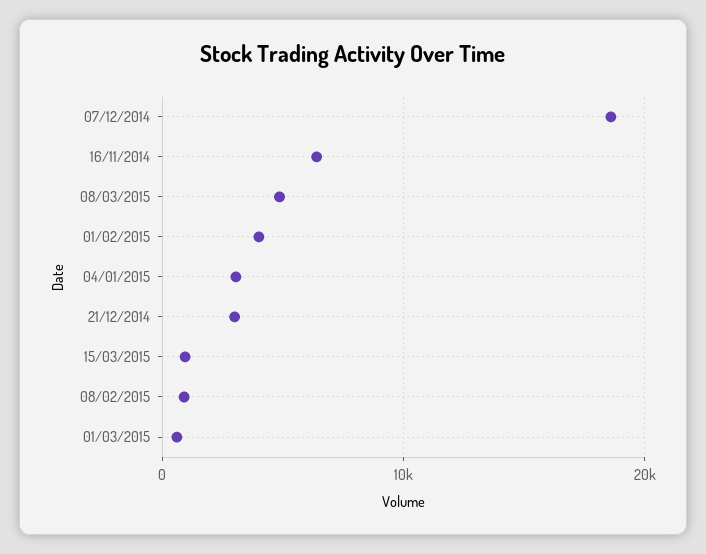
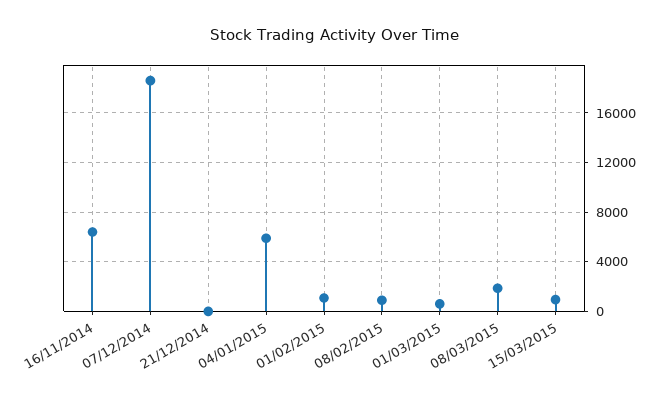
08/03/2015: 5000 -> 2000
01/02/2015: 4000 -> 1000
04/01/2015: 3000 -> 6000
21/12/2014: 3000 -> 0

